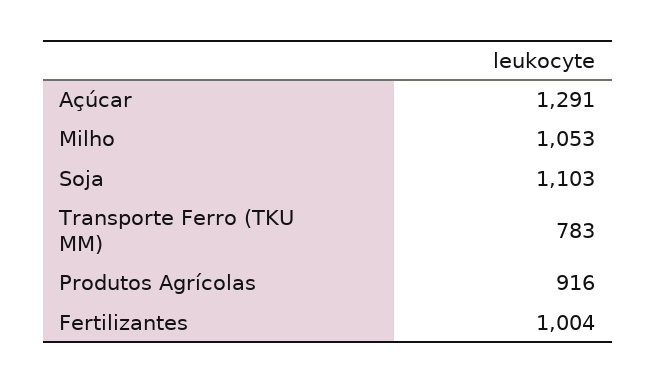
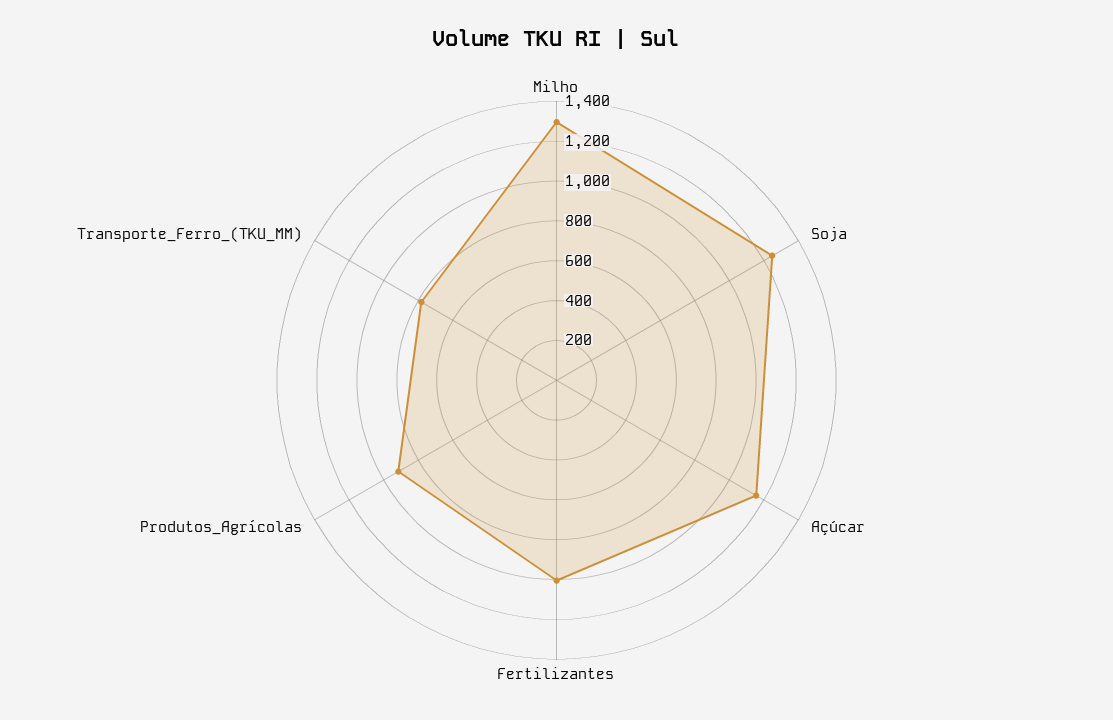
Açúcar: 1291 -> 1150
Milho: 1053 -> 1300
Soja: 1103 -> 1250

